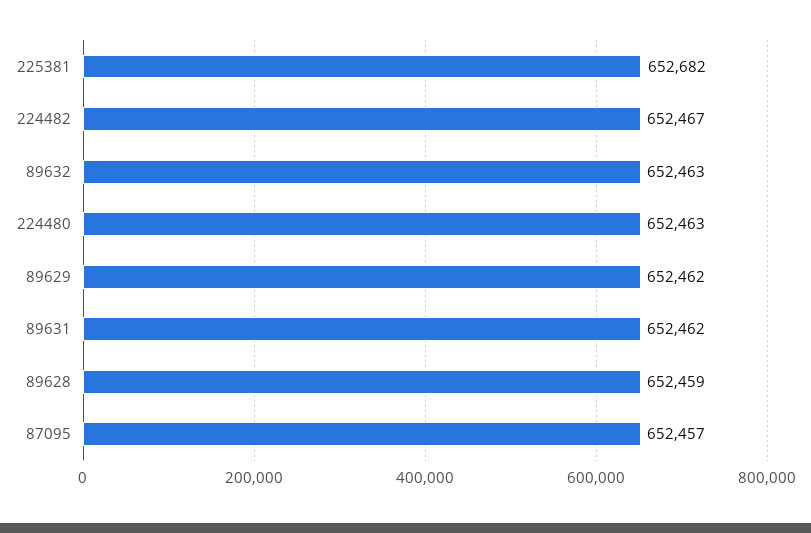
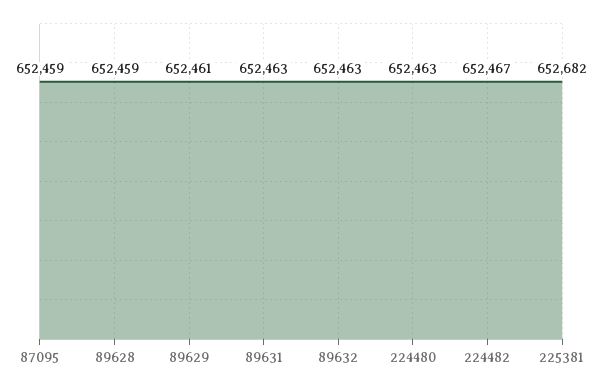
89629: 652462 -> 652461
89631: 652462 -> 652463
87095: 652457 -> 652459

